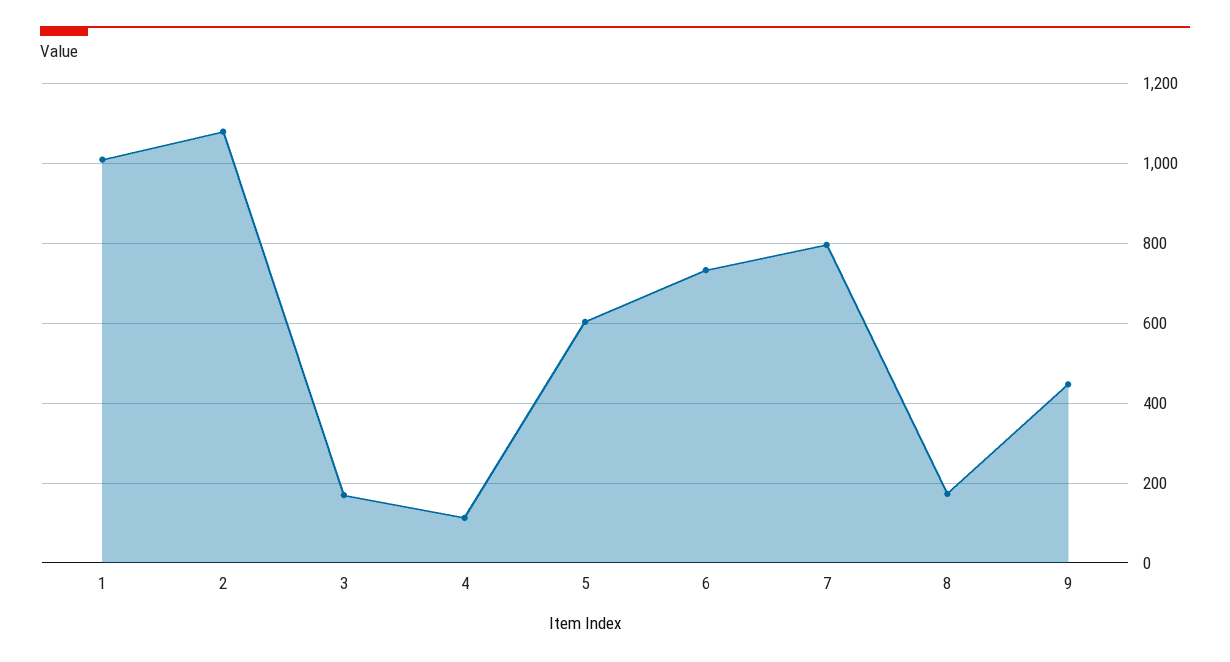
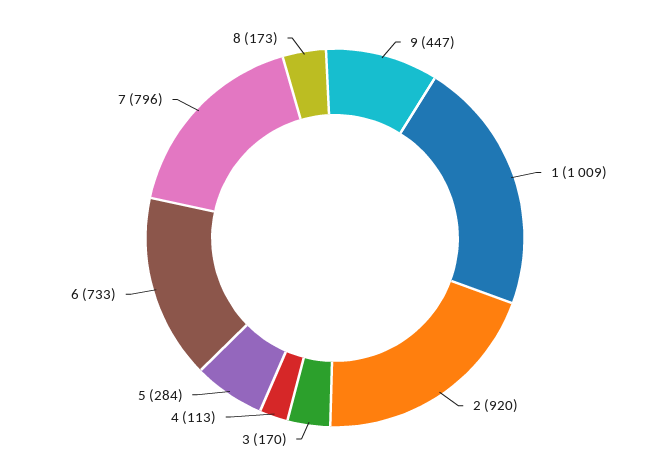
2: 1080 -> 920
5: 600 -> 284

